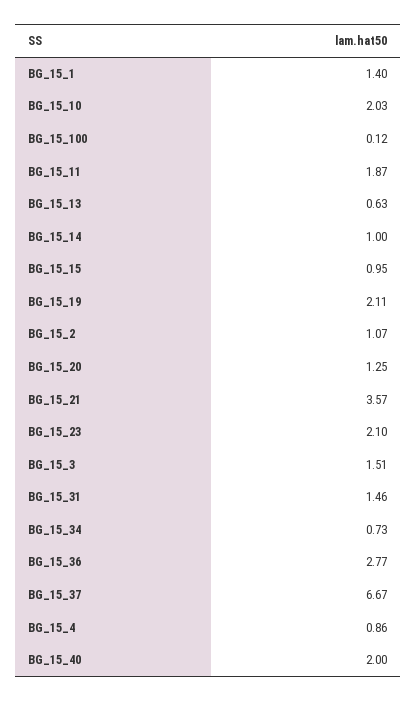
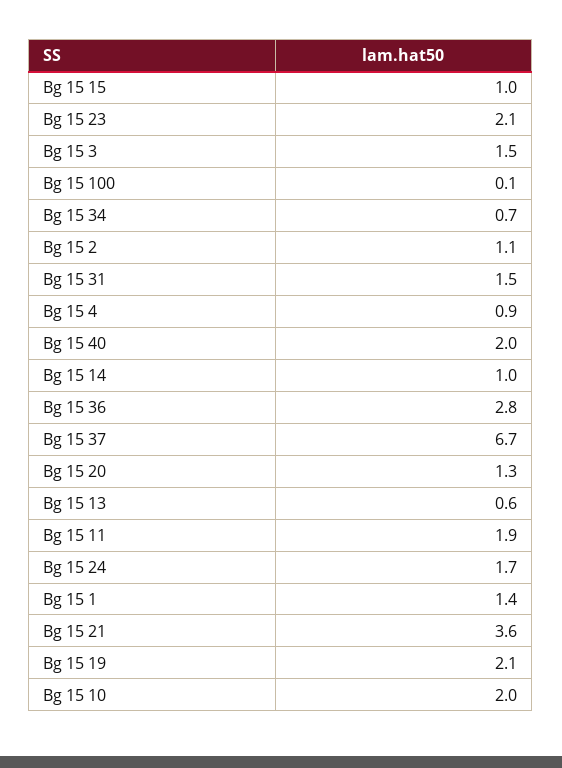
Bg 15 24: none -> 1.7

